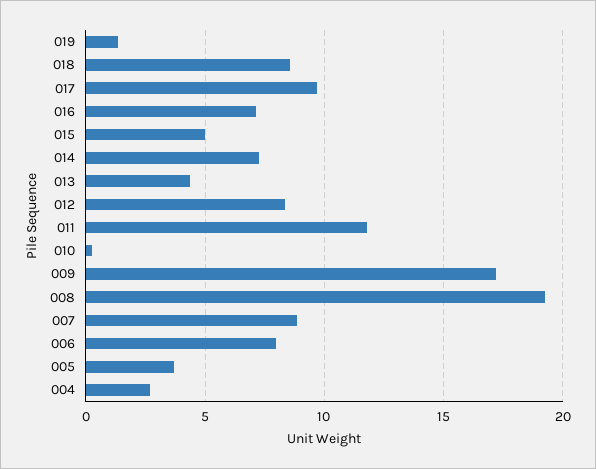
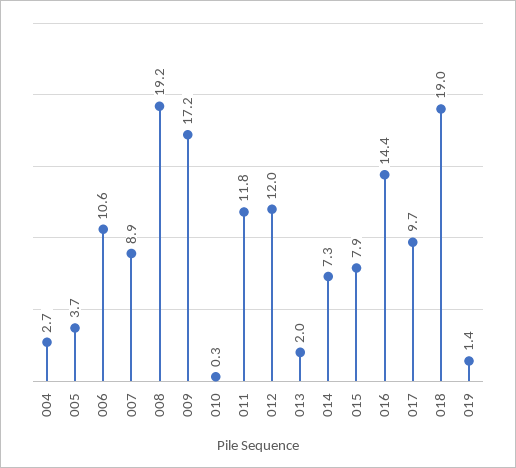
018: 8.5 -> 19
016: 7 -> 14.4
015: 5 -> 7.9
013: 4.5 -> 2
012: 8.5 -> 12
006: 8 -> 10.6

